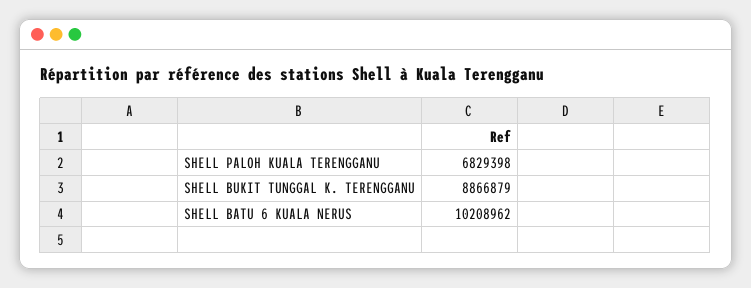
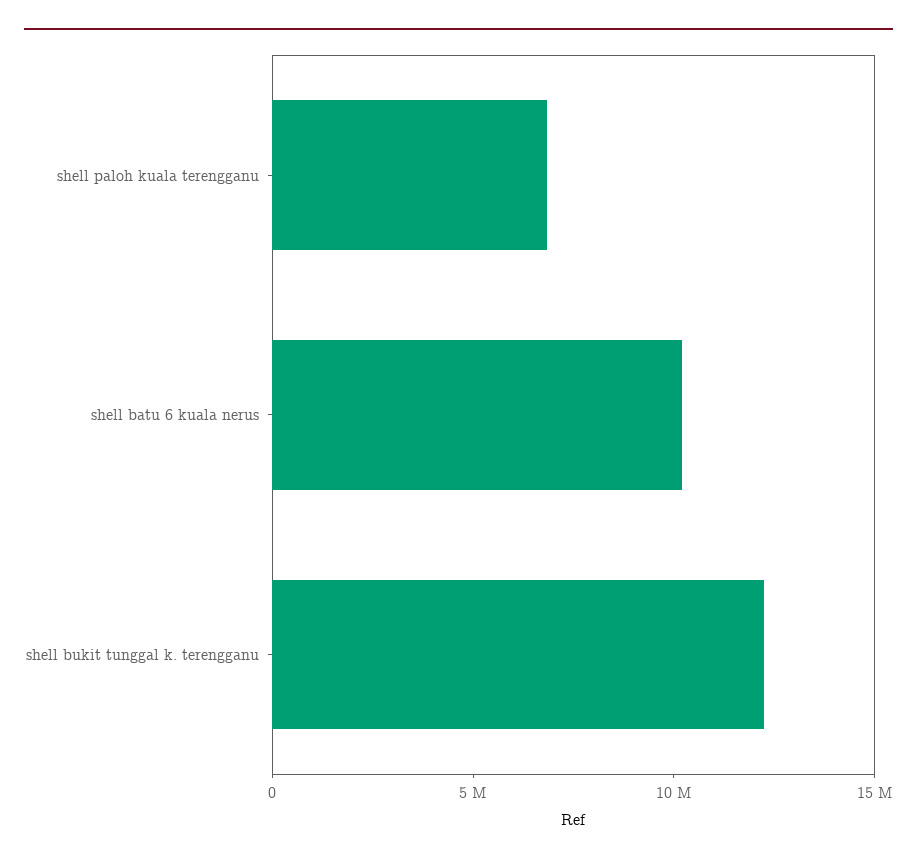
SHELL BUKIT TUNGGAL K. TERENGGANU: 8866879 -> 12000000

